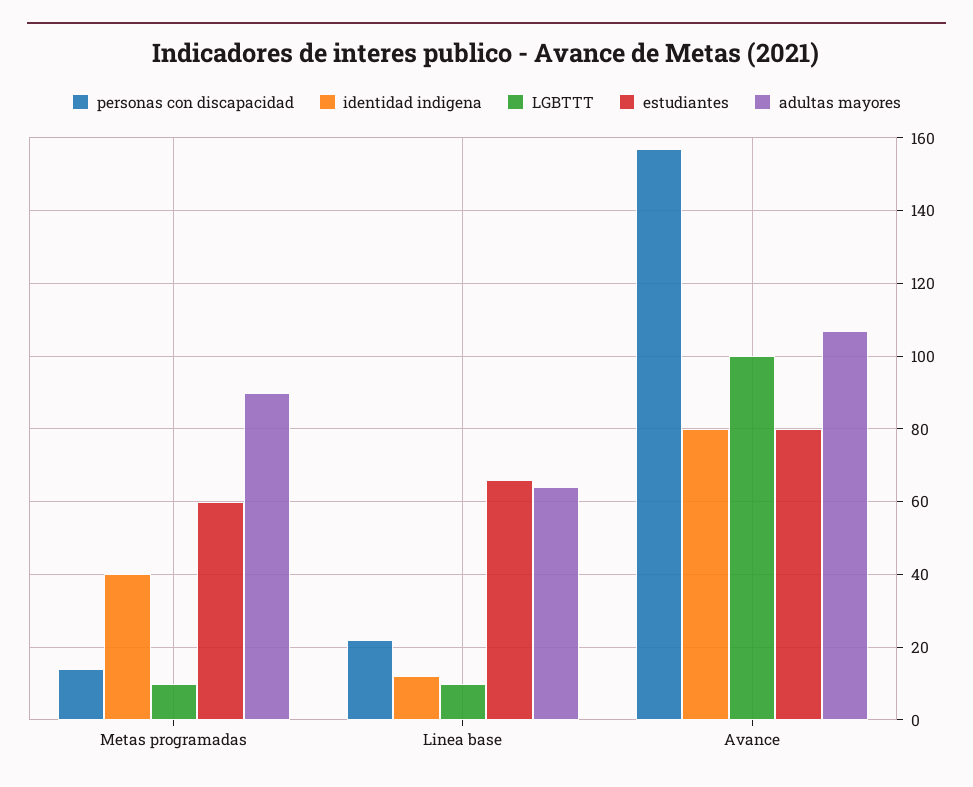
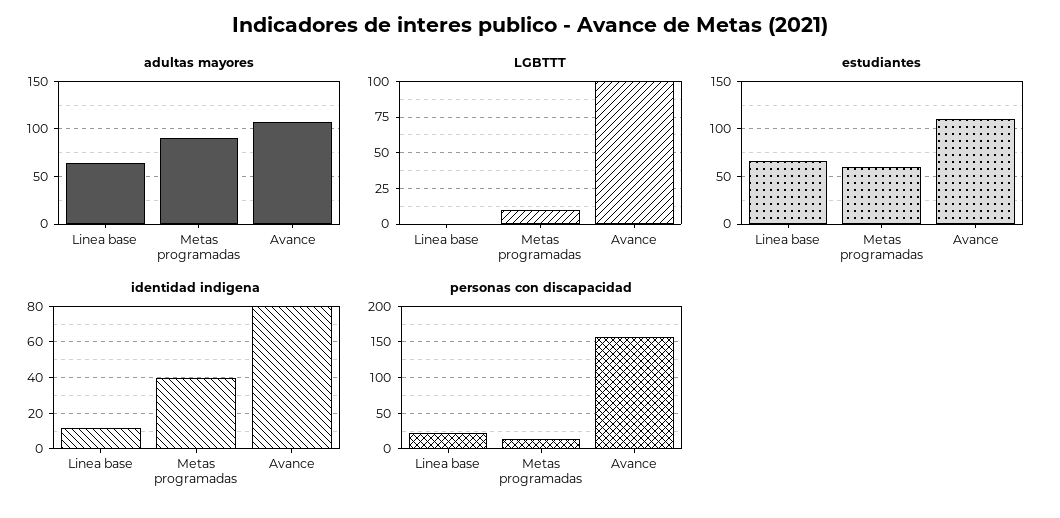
LGBTTT, Linea base: 10 -> 0
estudiantes, Avance: 80 -> 110

